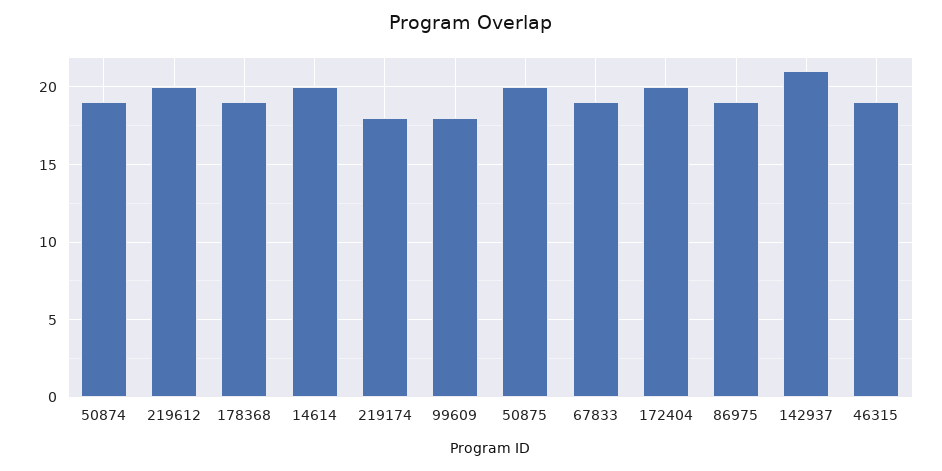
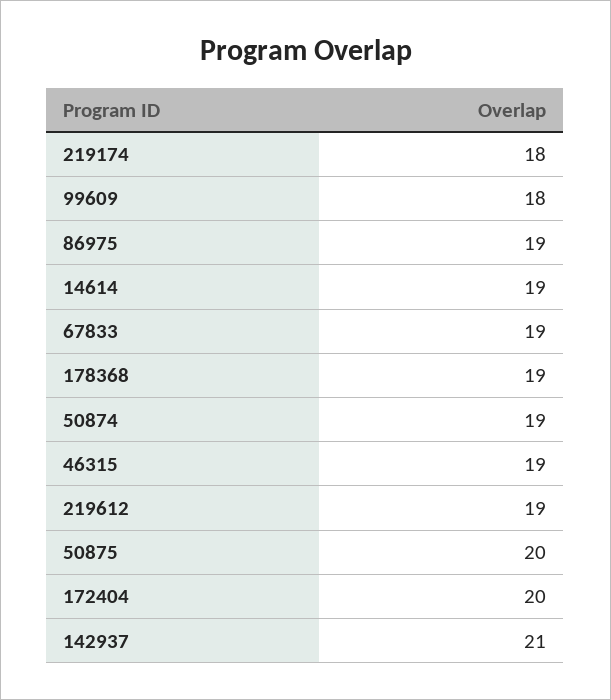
219612: 20 -> 19
14614: 20 -> 19

